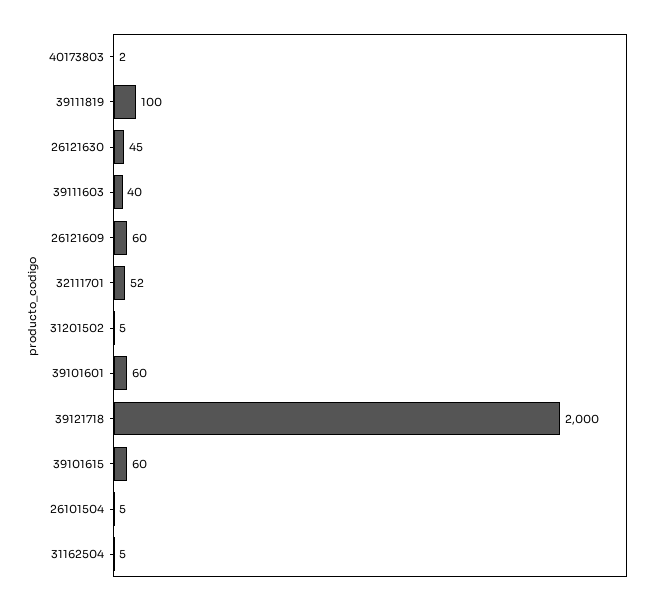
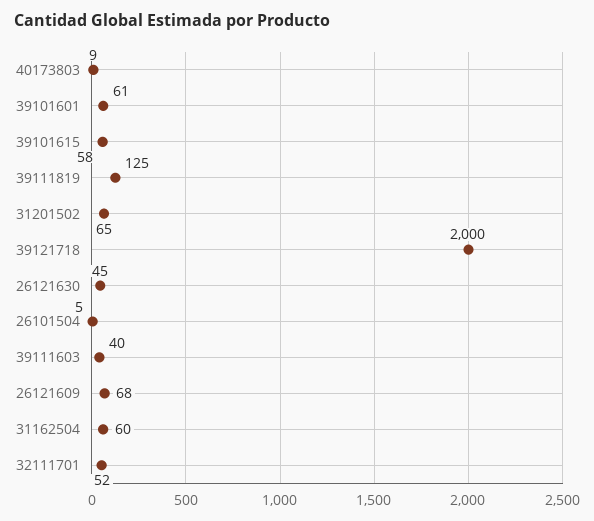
40173803: 2 -> 9
39111819: 100 -> 125
26121609: 60 -> 68
31201502: 5 -> 65
39101601: 60 -> 61
39101615: 60 -> 58
31162504: 5 -> 60

